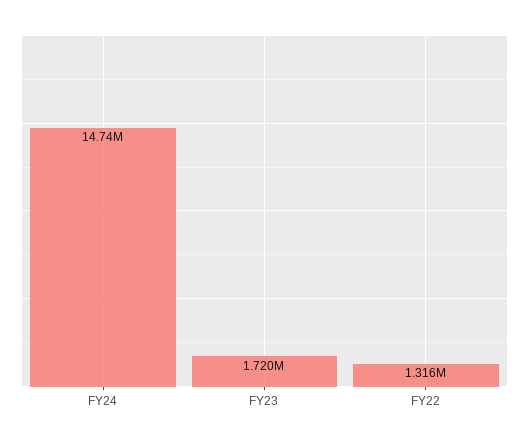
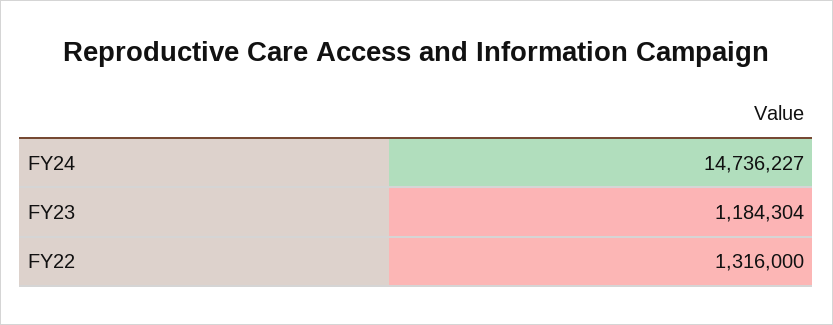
FY23: 1720000 -> 1184304

